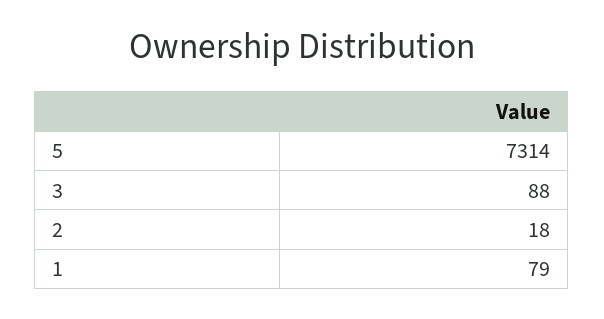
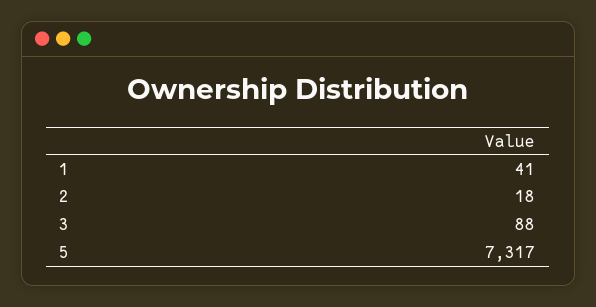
5: 7314 -> 7317
1: 79 -> 41

